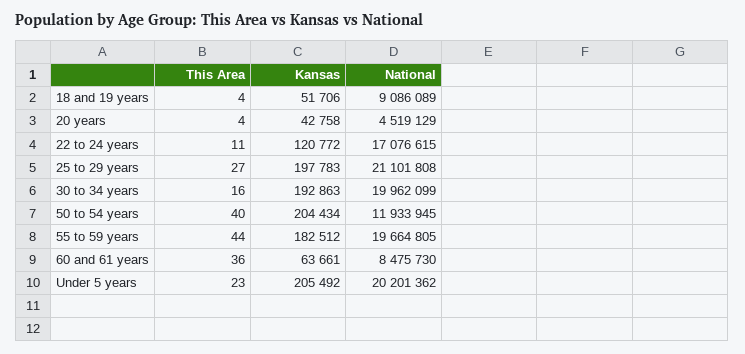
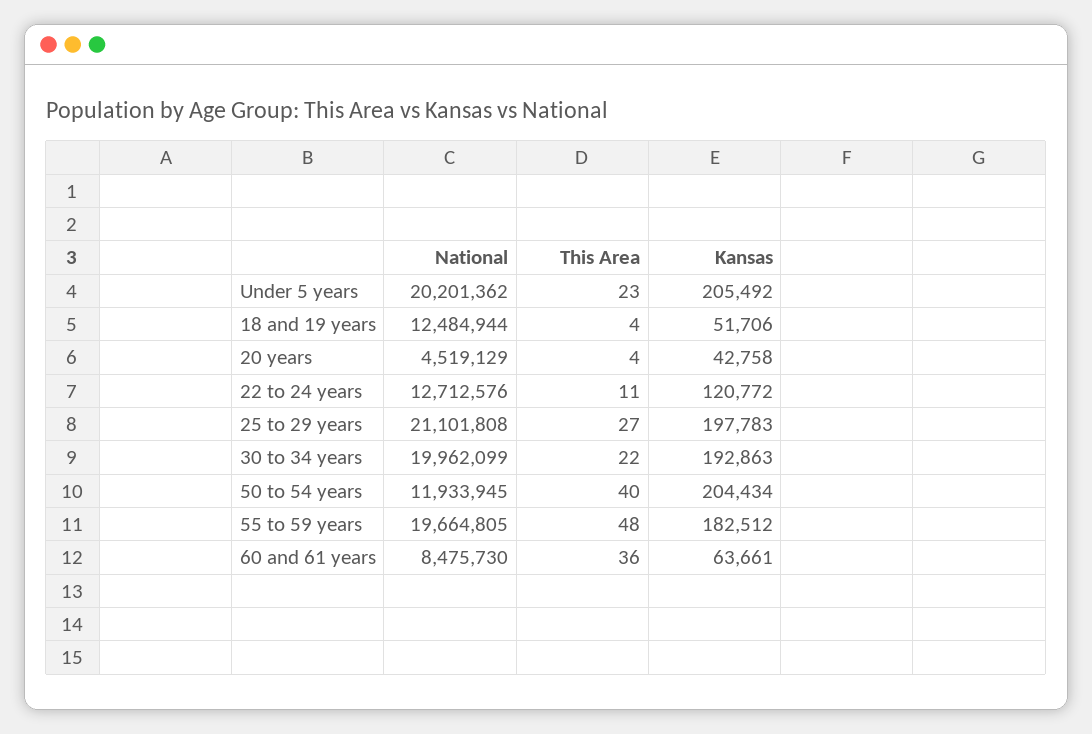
National, 18 and 19 years: 9086089 -> 12484944
National, 22 to 24 years: 17076615 -> 12712576
This Area, 30 to 34 years: 16 -> 22
This Area, 55 to 59 years: 44 -> 48

